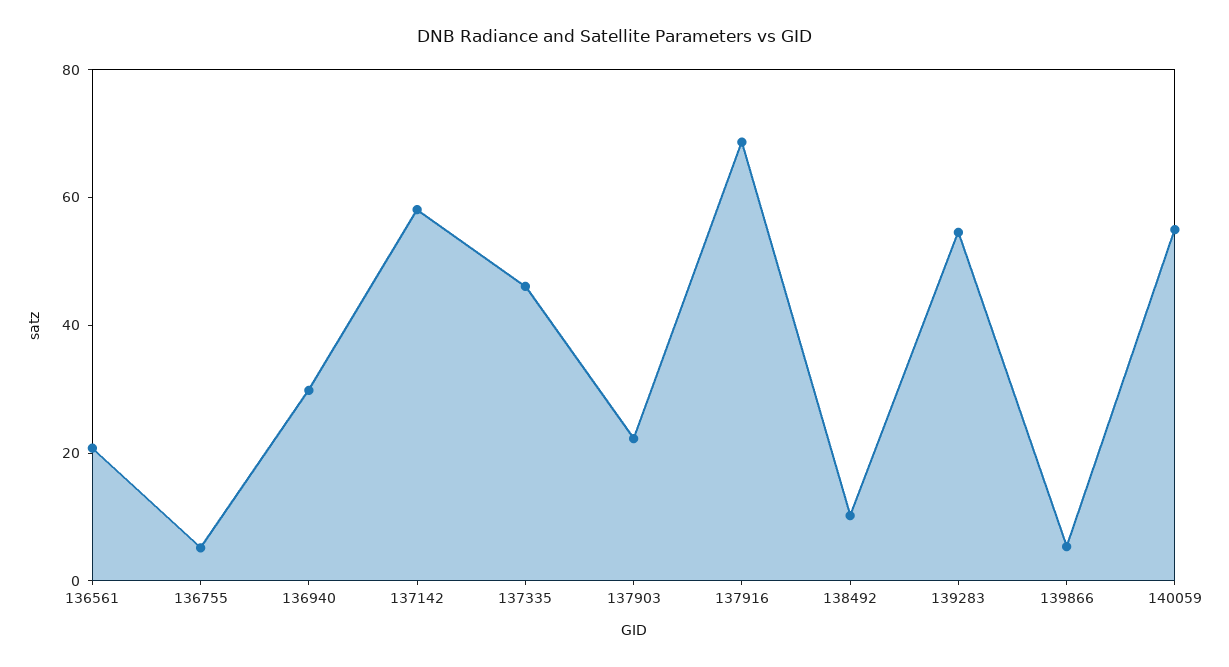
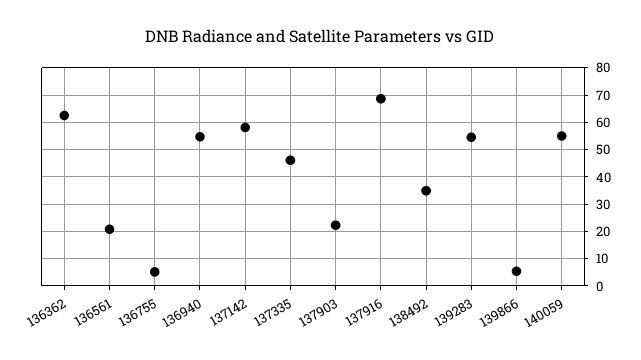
136940: 30 -> 55
138492: 10 -> 35
136362: none -> 62.5

